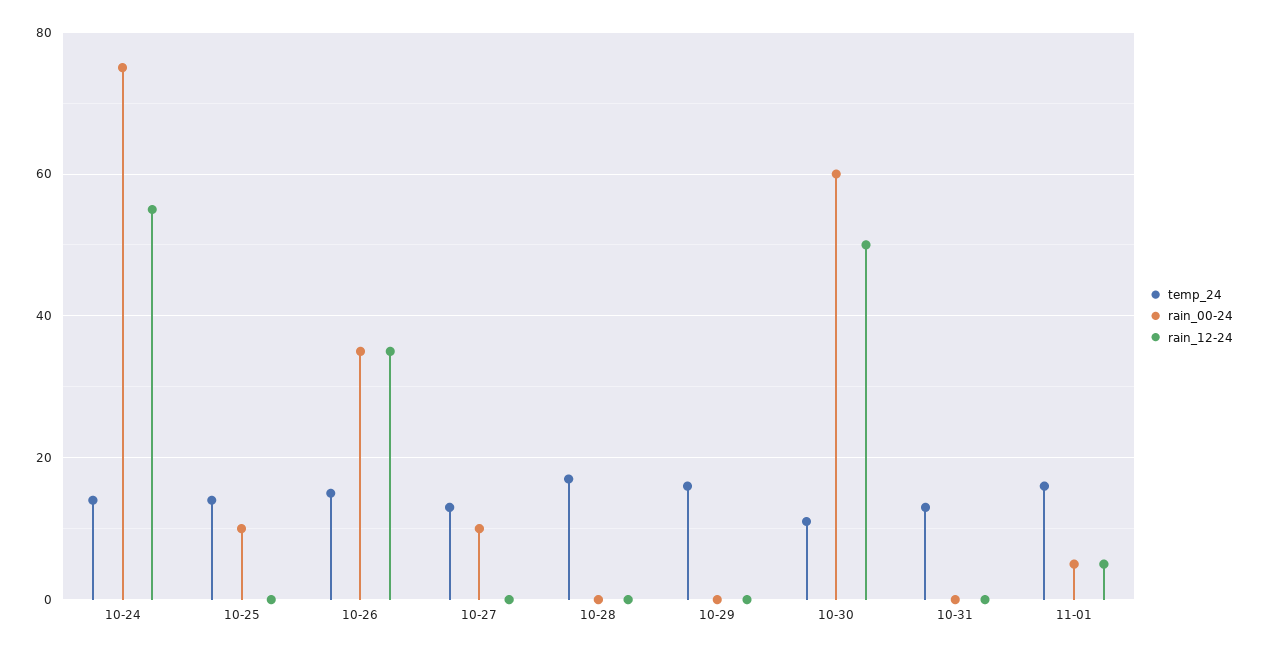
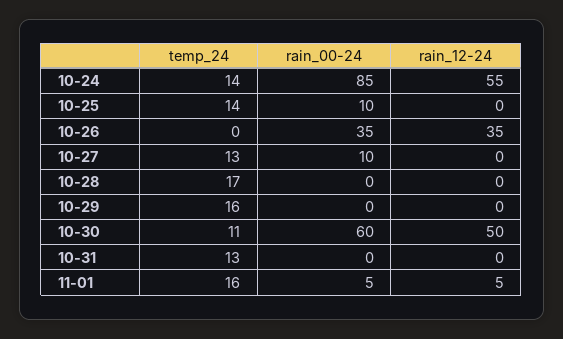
rain_00-24, 10-24: 75 -> 85
temp_24, 10-26: 15 -> 0

